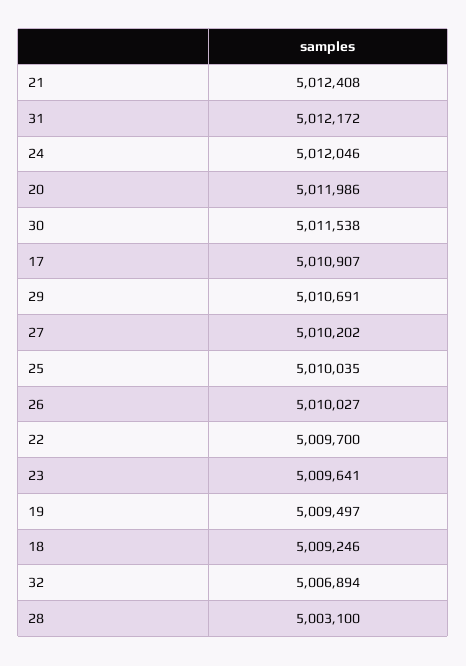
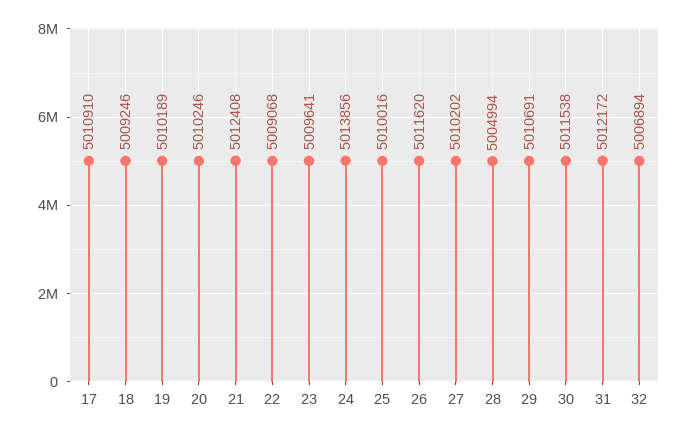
24: 5012046 -> 5013856
20: 5011986 -> 5010246
17: 5010907 -> 5010910
25: 5010035 -> 5010016
26: 5010027 -> 5011620
22: 5009700 -> 5009068
19: 5009497 -> 5010189
28: 5003100 -> 5004994

